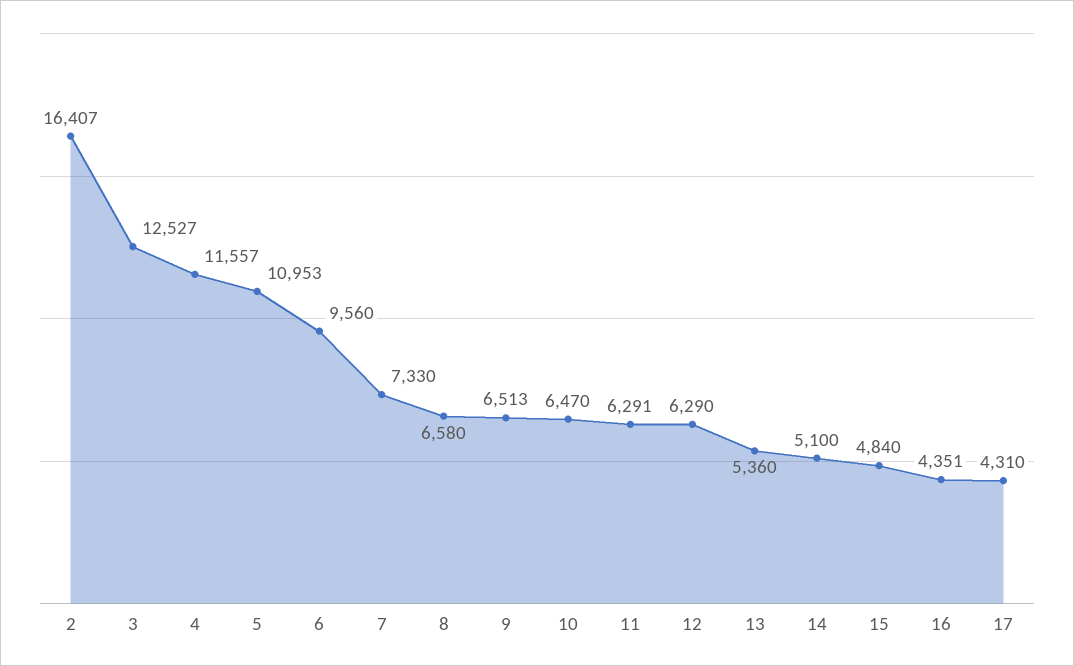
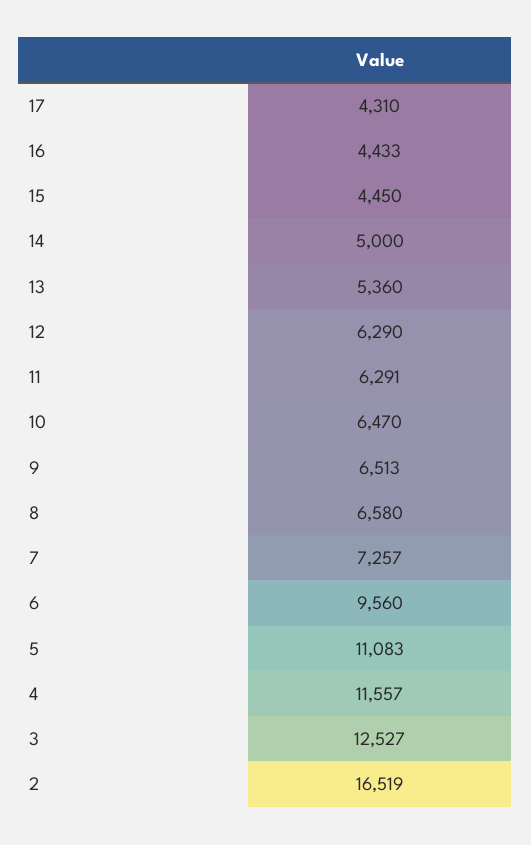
2: 16407 -> 16519
5: 10953 -> 11083
7: 7330 -> 7257
14: 5100 -> 5000
15: 4840 -> 4450
16: 4351 -> 4433

